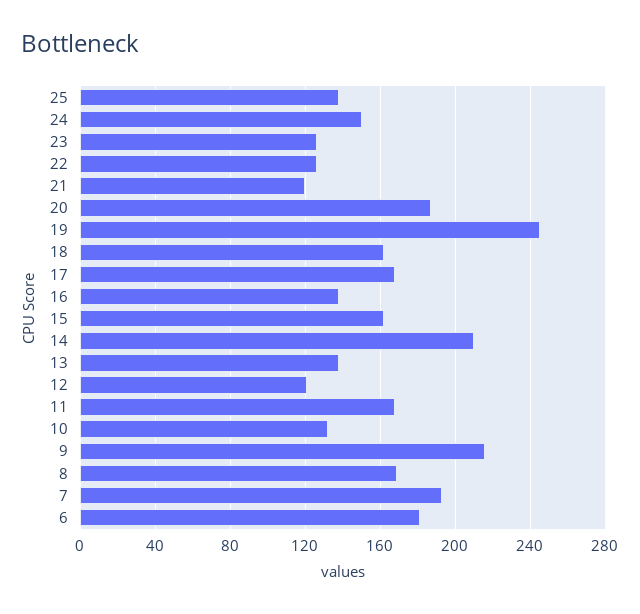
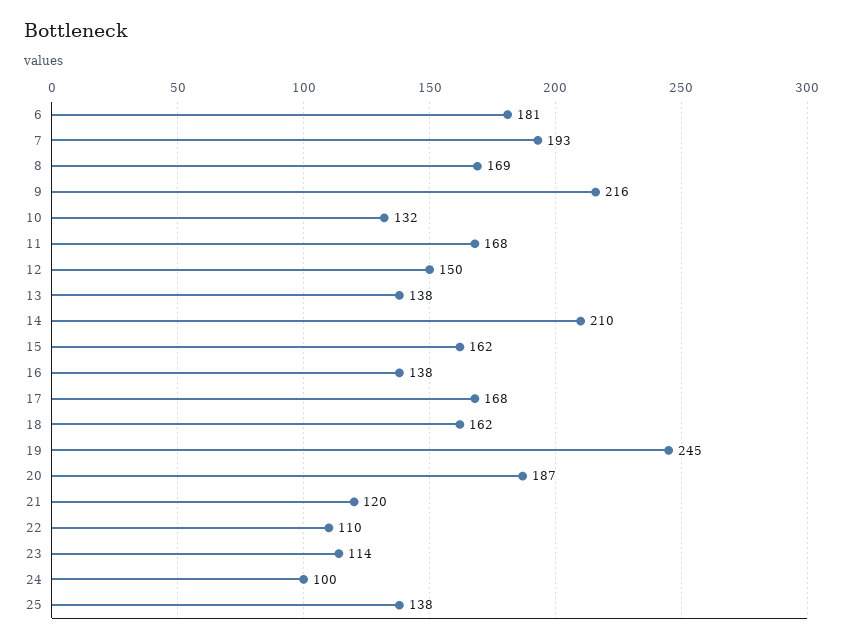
24: 150 -> 100
23: 125 -> 114
22: 125 -> 110
12: 120 -> 150

